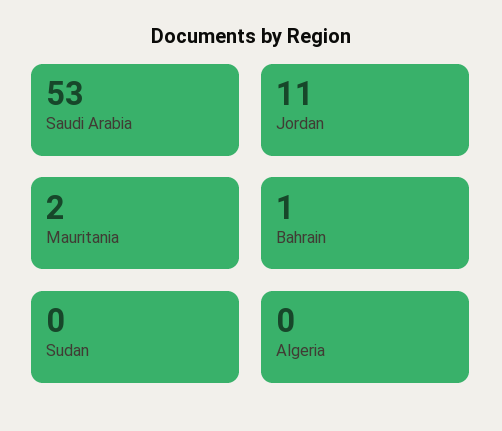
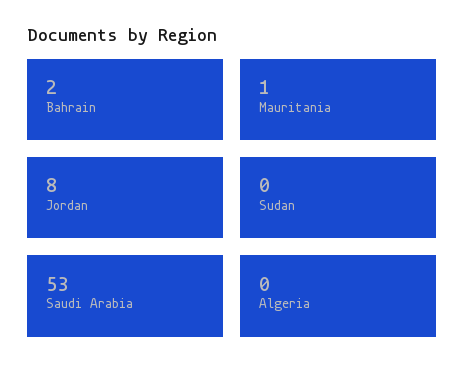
Jordan: 11 -> 8
Mauritania: 2 -> 1
Bahrain: 1 -> 2

